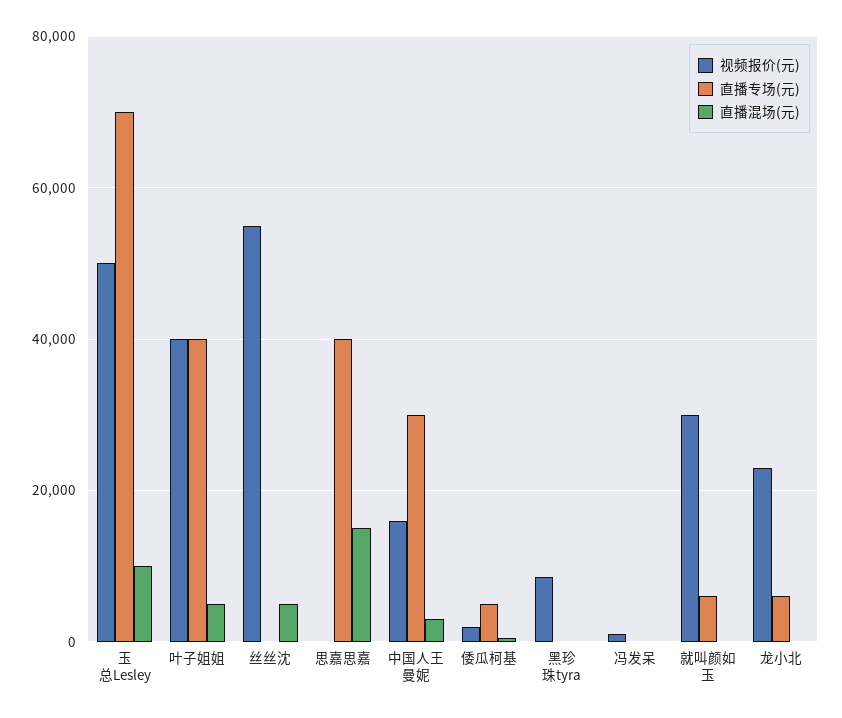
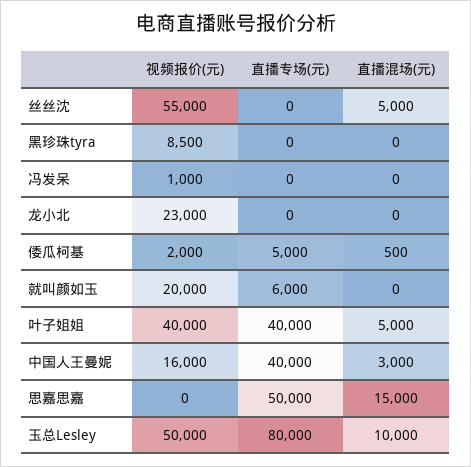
直播专场(元), 玉总Lesley: 70000 -> 80000
直播专场(元), 思嘉思嘉: 40000 -> 50000
直播专场(元), 中国人王曼妮: 30000 -> 40000
视频报价(元), 就叫颜如玉: 30000 -> 20000
直播专场(元), 龙小北: 6000 -> 0

